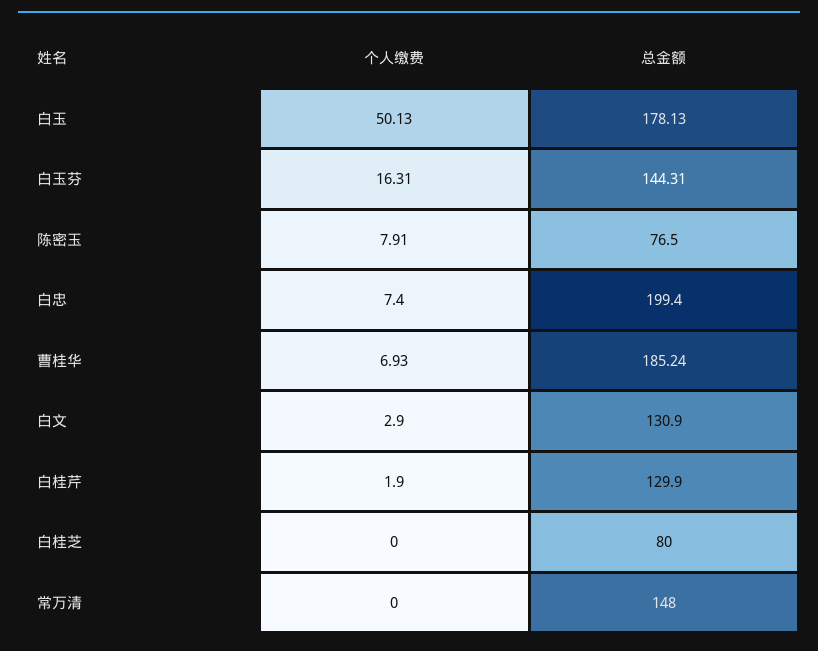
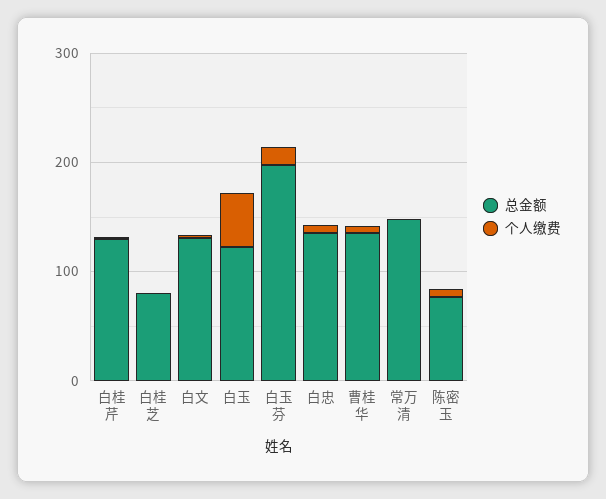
总金额, 白玉: 178.13 -> 120
总金额, 白玉芬: 144.31 -> 200
总金额, 白忠: 199.4 -> 140
总金额, 曹桂华: 185.24 -> 140

